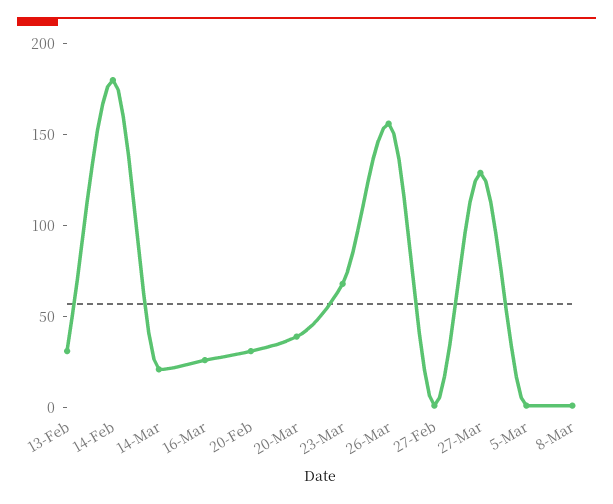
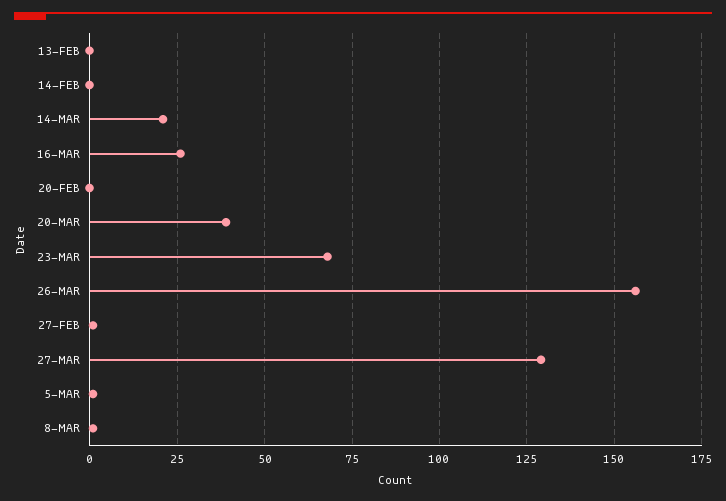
13-Feb: 30 -> 0
14-Feb: 180 -> 0
20-Feb: 30 -> 0

